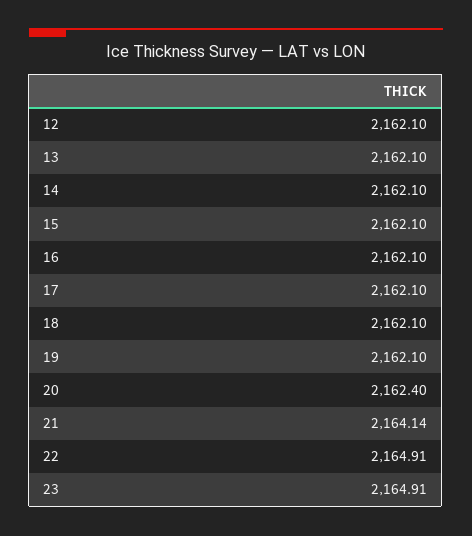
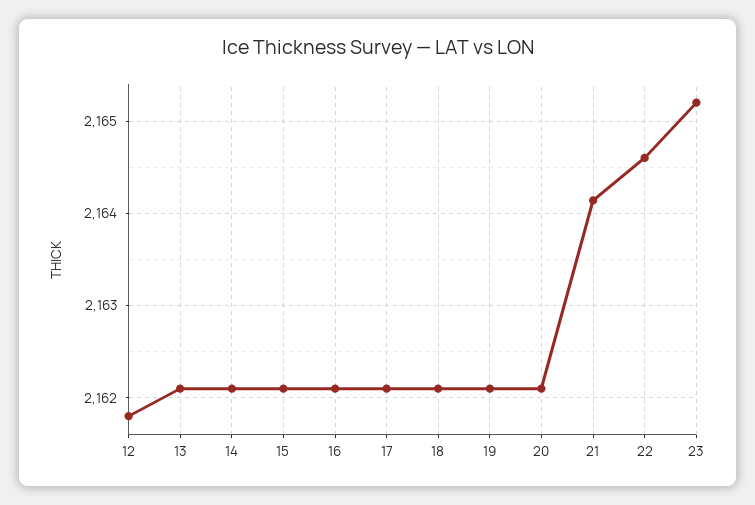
12: 2162.1 -> 2161.8
20: 2162.4 -> 2162.1
22: 2164.91 -> 2164.6
23: 2164.91 -> 2165.2

